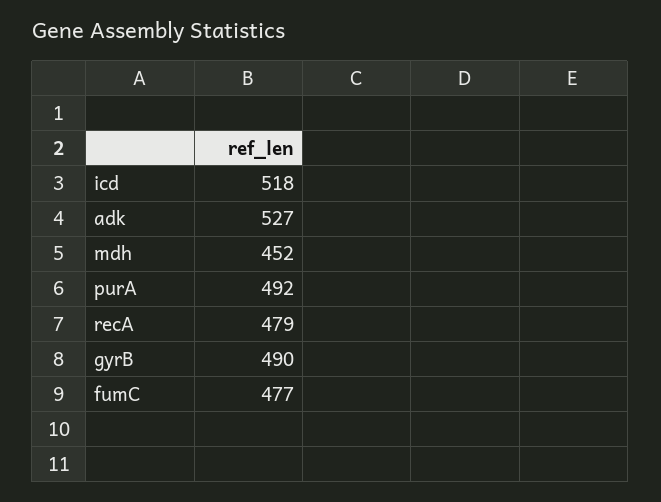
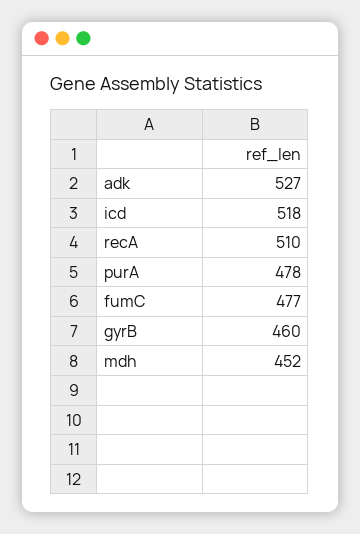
purA: 492 -> 478
recA: 479 -> 510
gyrB: 490 -> 460

